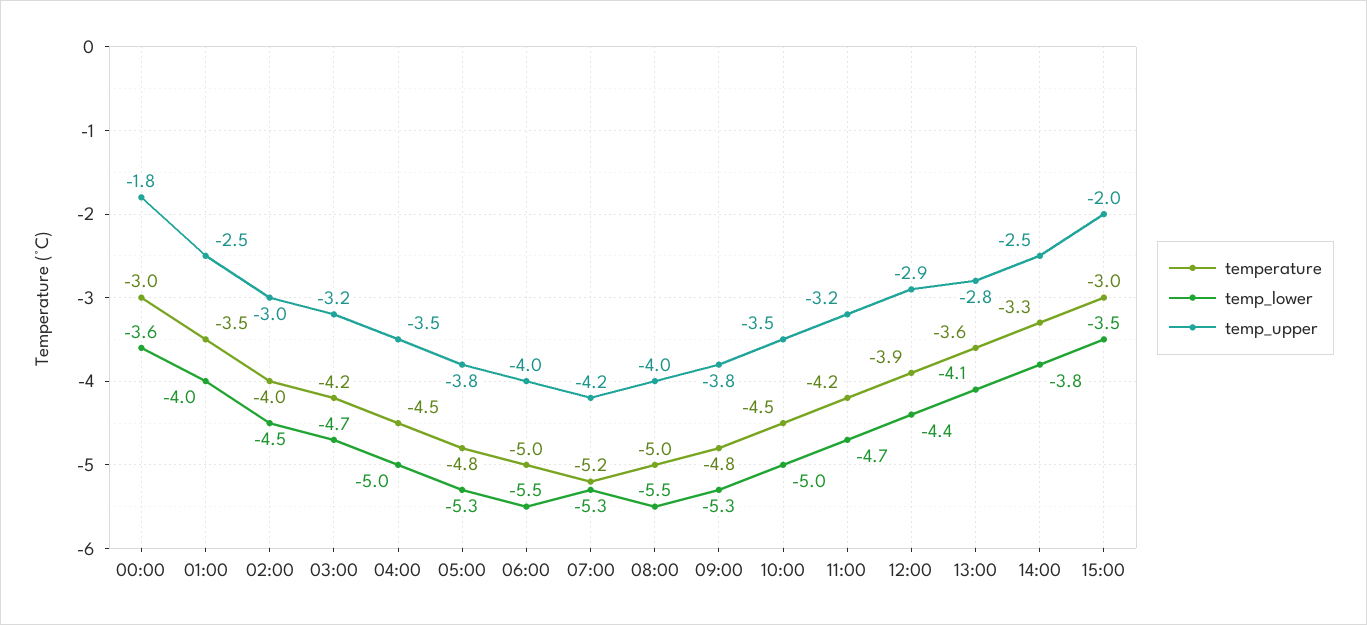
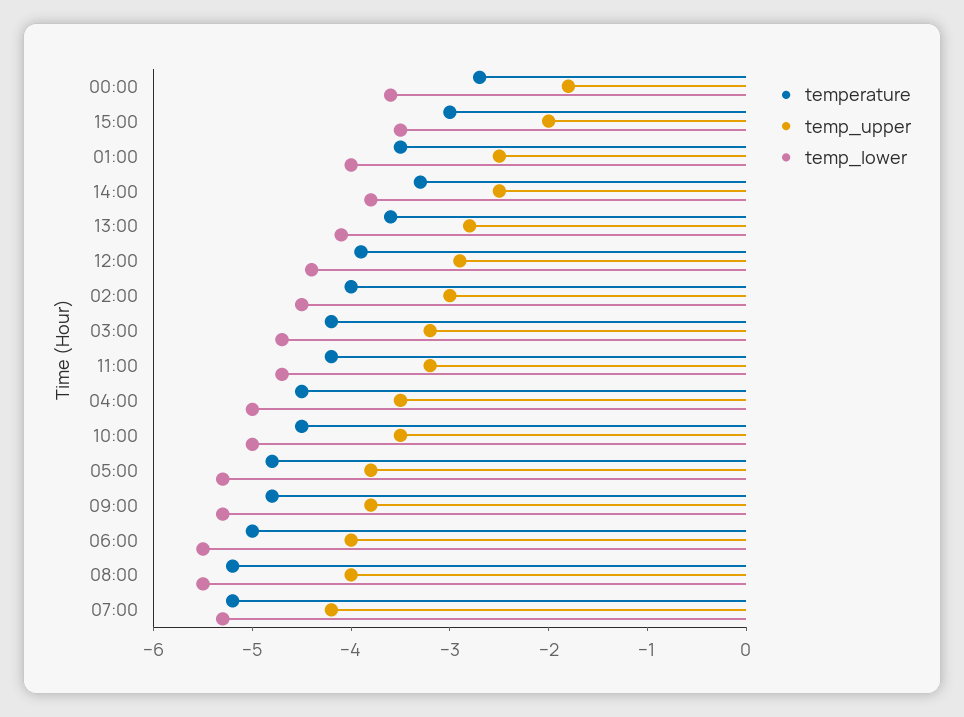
temperature, 00:00: -3 -> -2.7
temperature, 08:00: -5 -> -5.2

